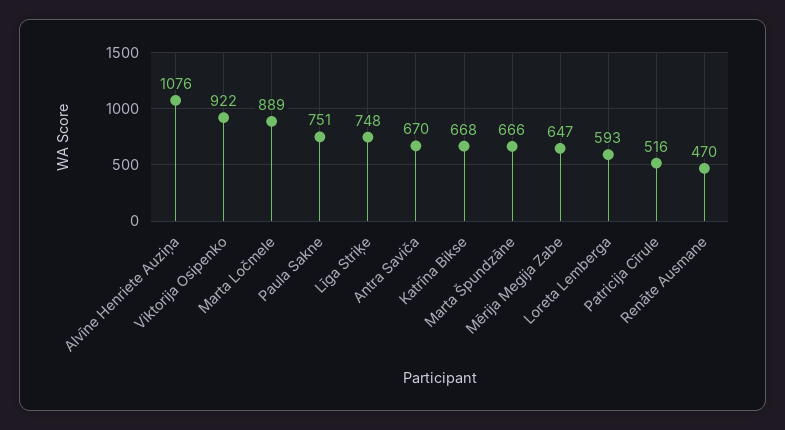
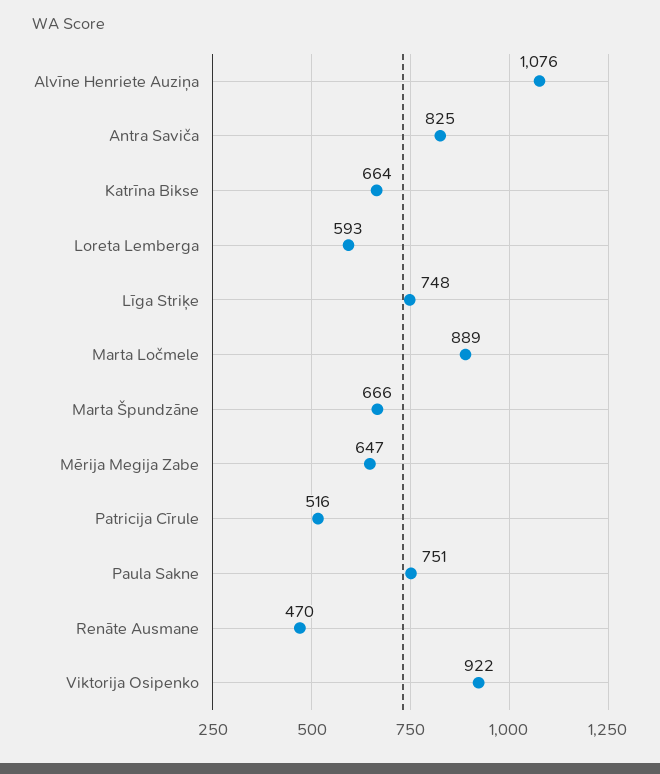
Antra Saviča: 670 -> 825
Katrīna Bikse: 668 -> 664

